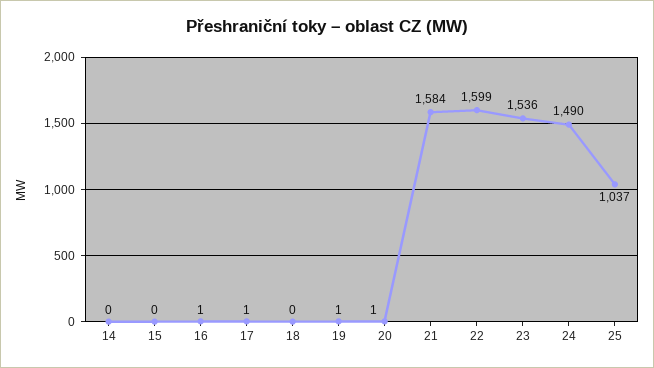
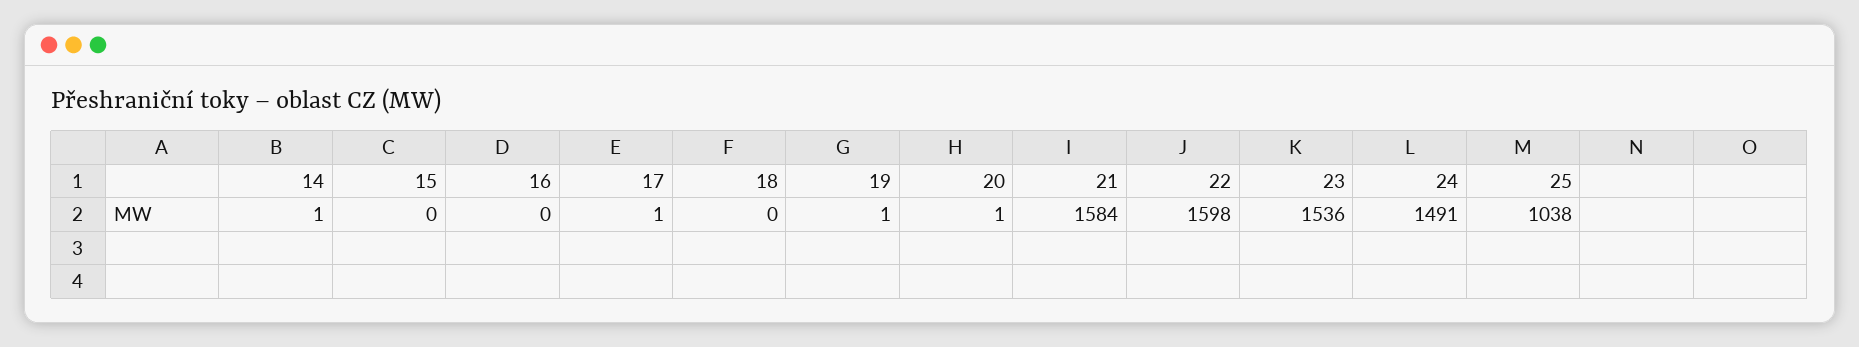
14: 0 -> 1
16: 1 -> 0
22: 1599 -> 1598
24: 1490 -> 1491
25: 1037 -> 1038

